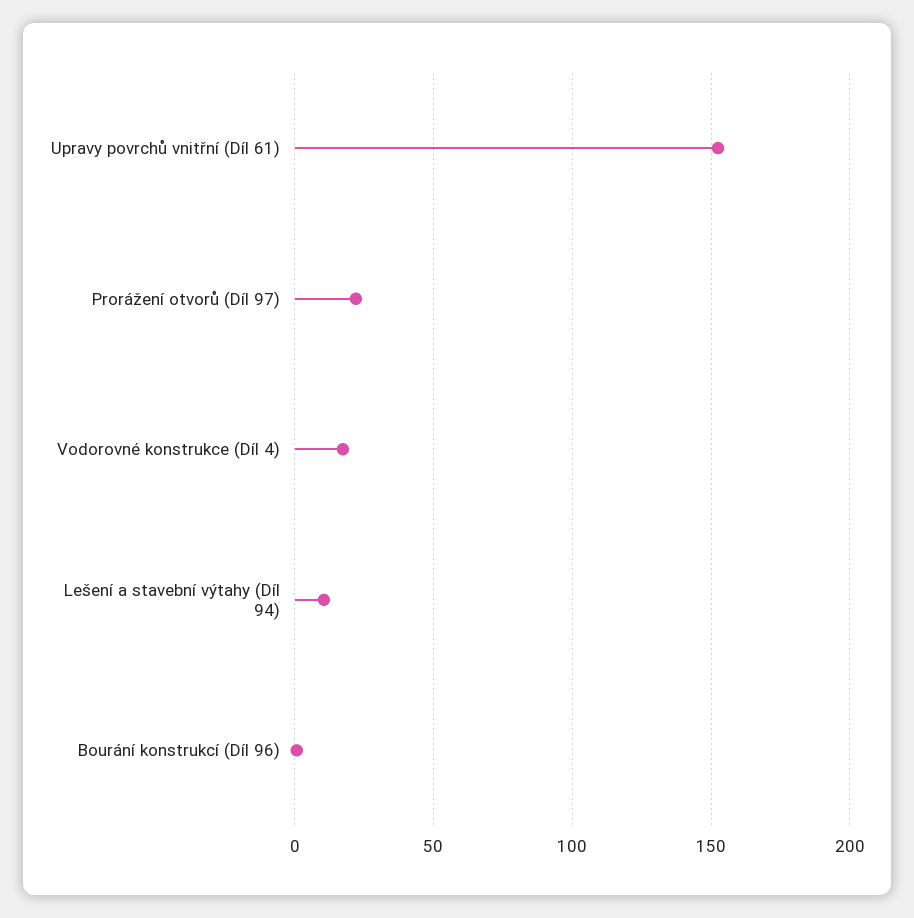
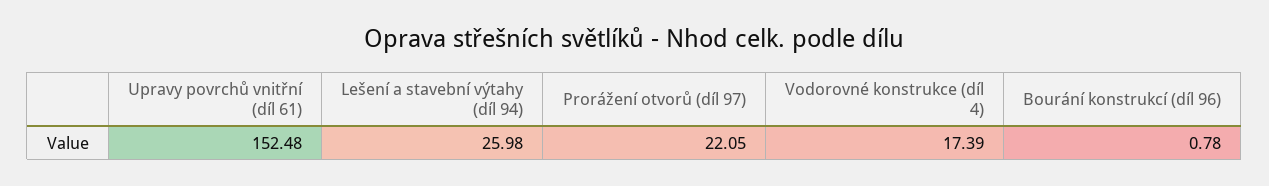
Lešení a stavební výtahy (Díl 94): 10 -> 25.98

